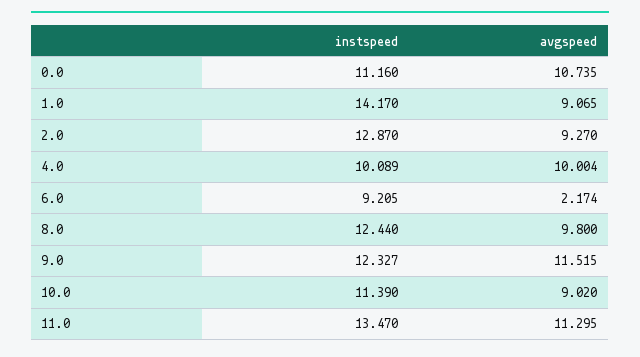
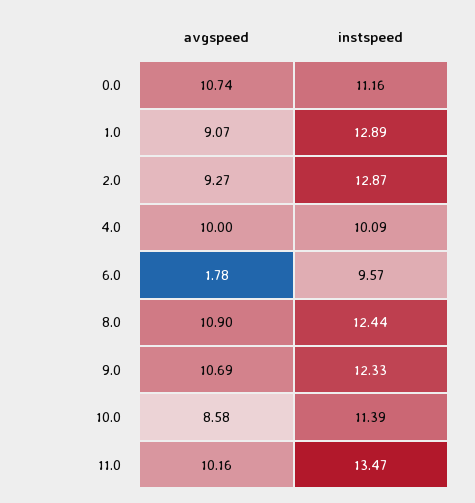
instspeed, 1.0: 14.17 -> 12.89
instspeed, 6.0: 9.205 -> 9.57
avgspeed, 6.0: 2.174 -> 1.78
avgspeed, 8.0: 9.8 -> 10.9
avgspeed, 9.0: 11.515 -> 10.69
avgspeed, 10.0: 9.02 -> 8.58
avgspeed, 11.0: 11.295 -> 10.16

